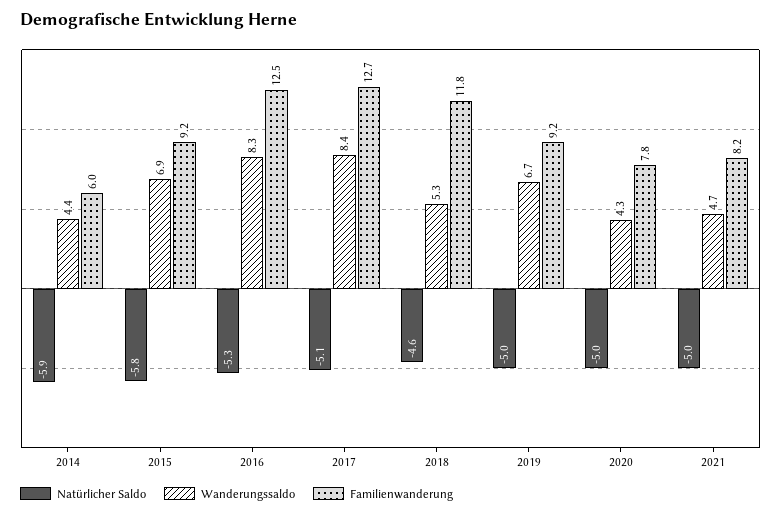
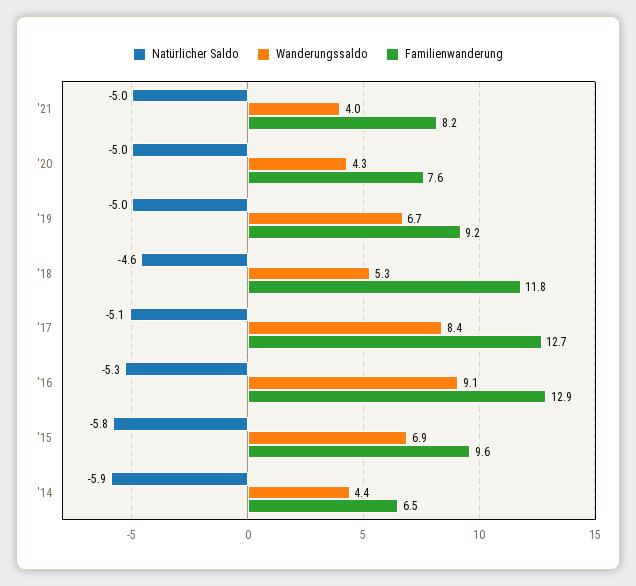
Familienwanderung, 2014: 6 -> 6.5
Familienwanderung, 2015: 9.2 -> 9.6
Wanderungssaldo, 2016: 8.3 -> 9.1
Familienwanderung, 2016: 12.5 -> 12.9
Familienwanderung, 2020: 7.8 -> 7.6
Wanderungssaldo, 2021: 4.7 -> 4

